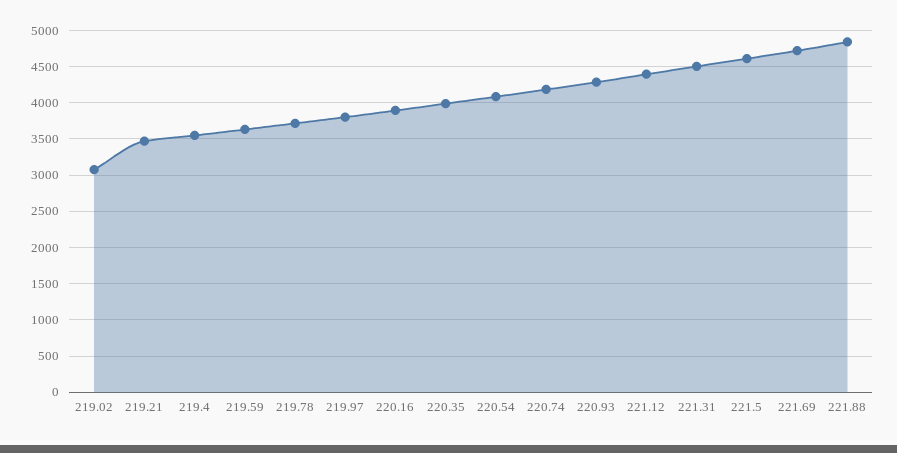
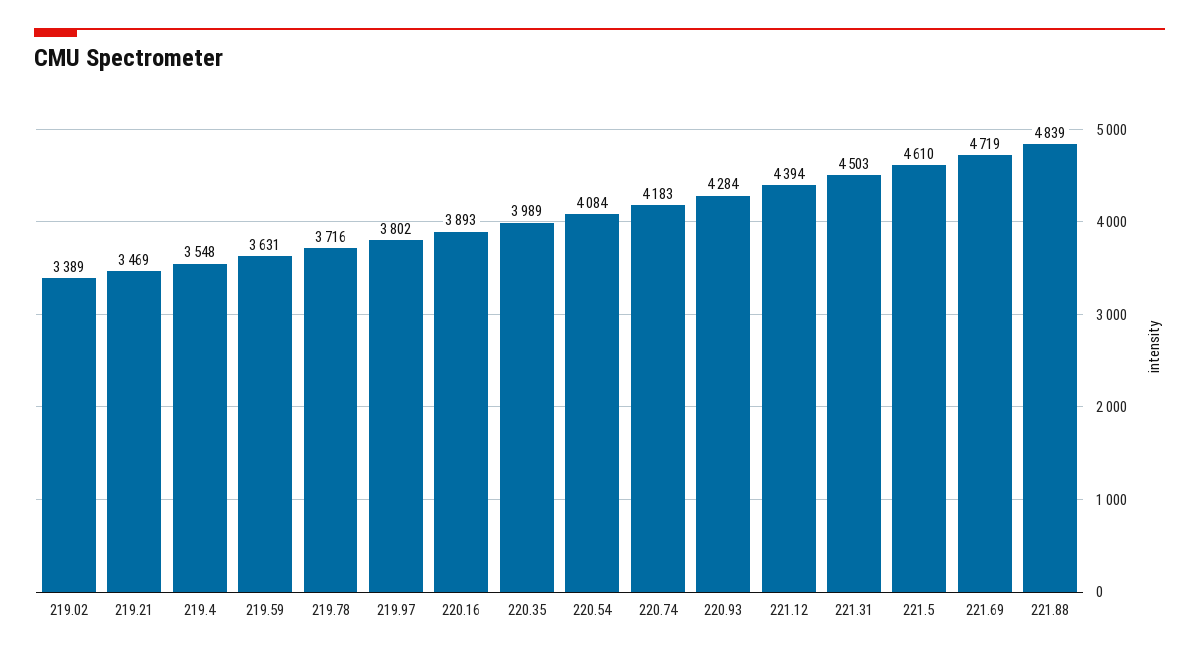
219.02: 3100 -> 3389

